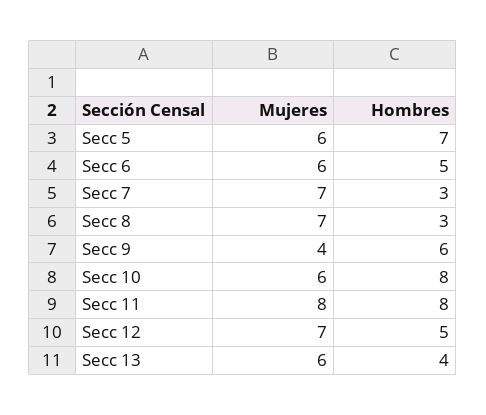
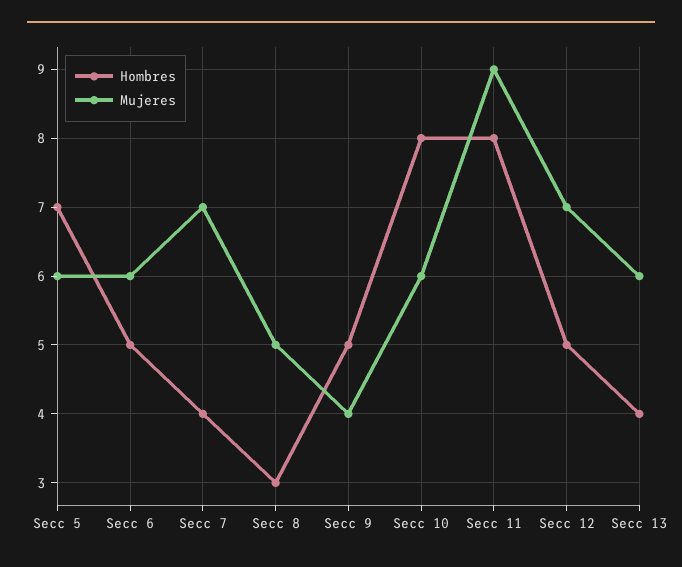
Hombres, Secc 7: 3 -> 4
Mujeres, Secc 8: 7 -> 5
Hombres, Secc 9: 6 -> 5
Mujeres, Secc 11: 8 -> 9

